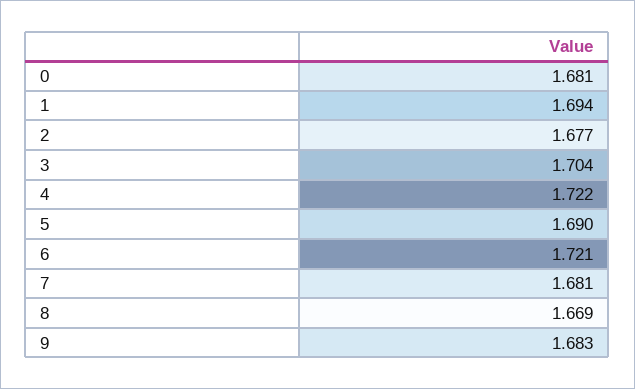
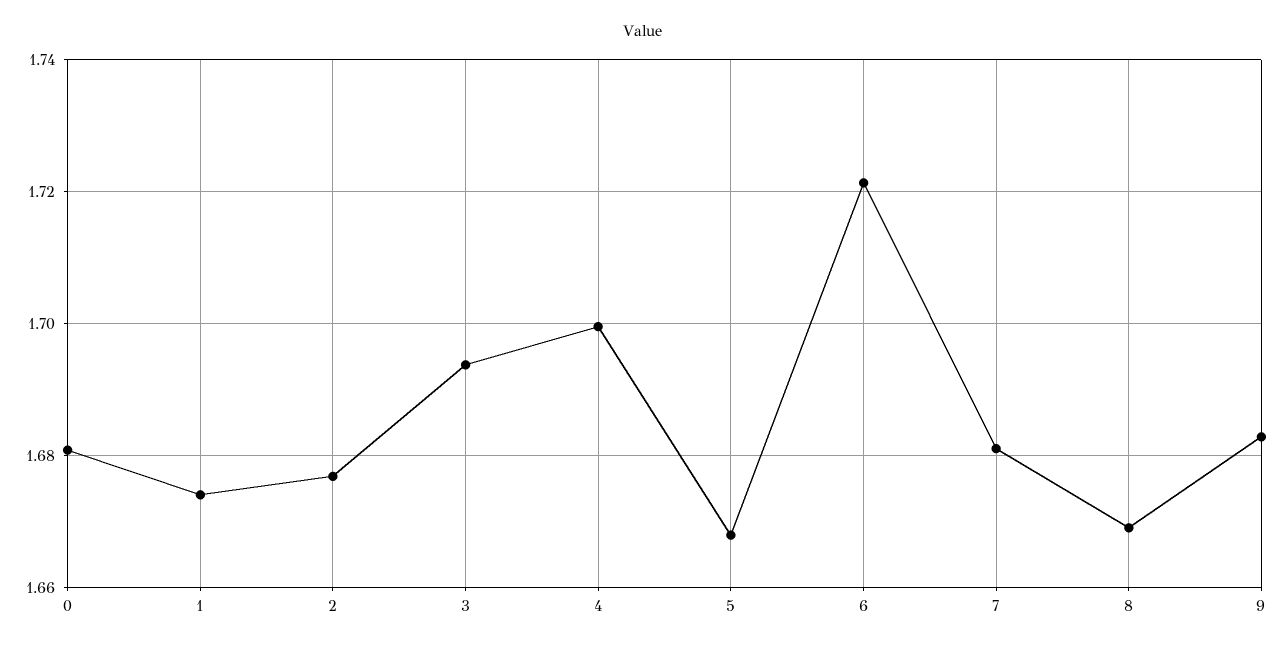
1: 1.694 -> 1.674
3: 1.704 -> 1.694
4: 1.722 -> 1.7
5: 1.69 -> 1.668

